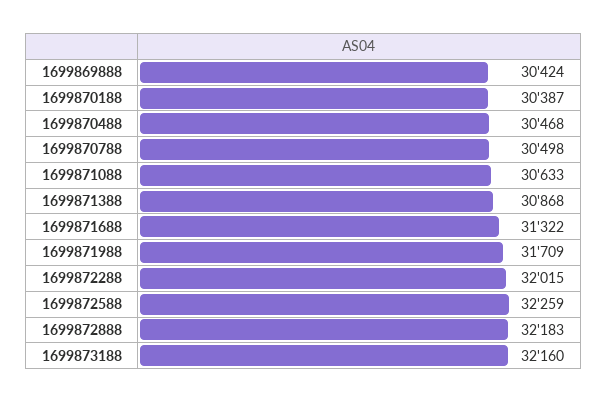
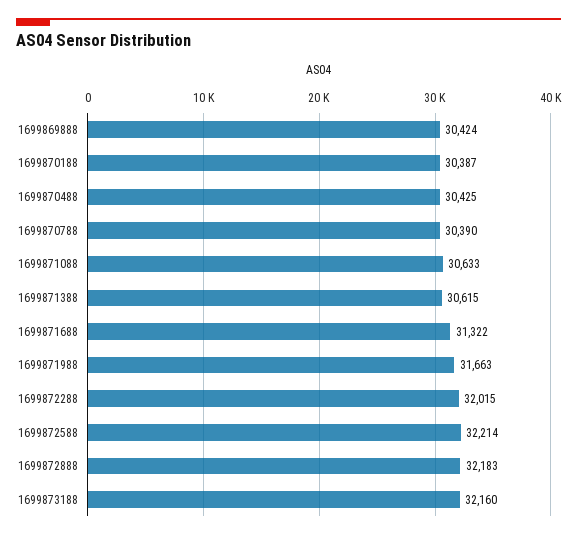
1699870488: 30468 -> 30425
1699870788: 30498 -> 30390
1699871388: 30868 -> 30615
1699871988: 31709 -> 31663
1699872588: 32259 -> 32214

